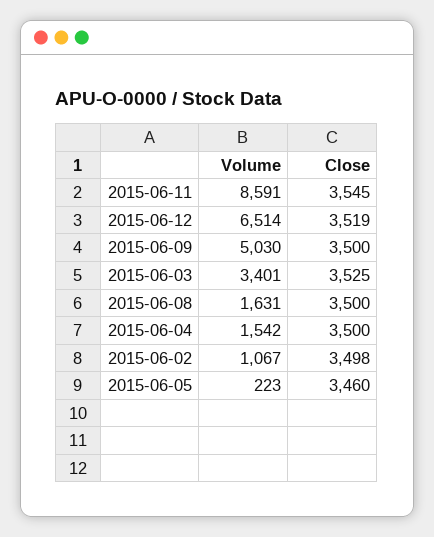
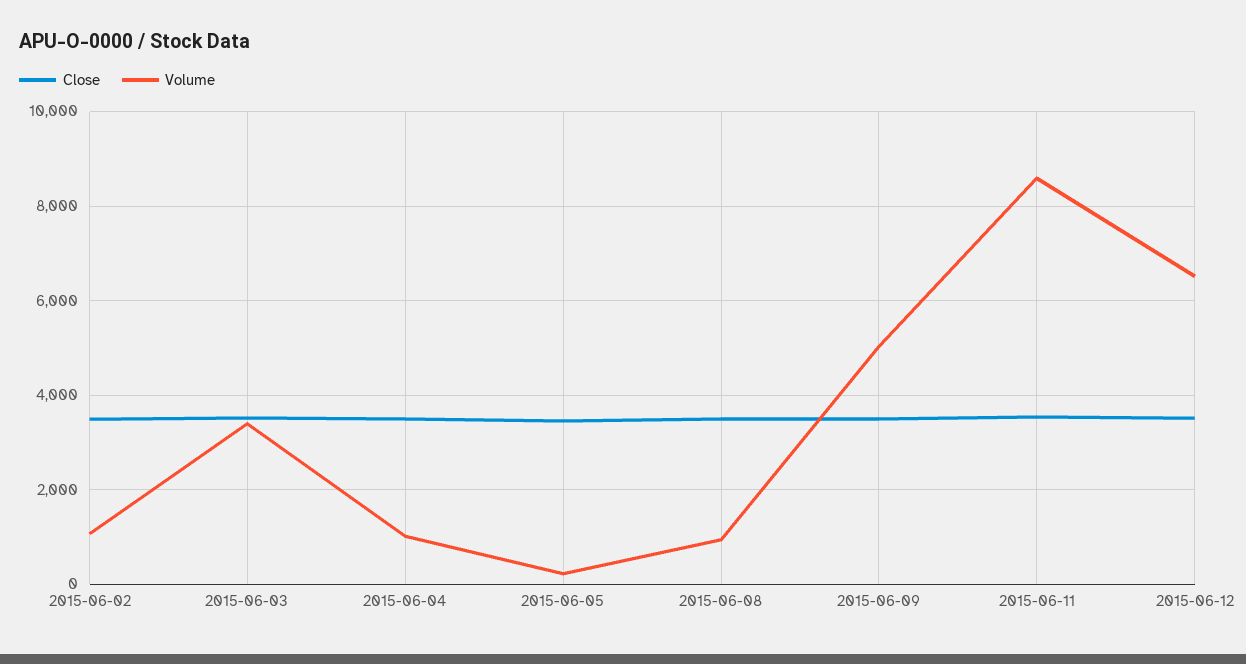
Volume, 2015-06-08: 1631 -> 1000
Volume, 2015-06-04: 1542 -> 1000

